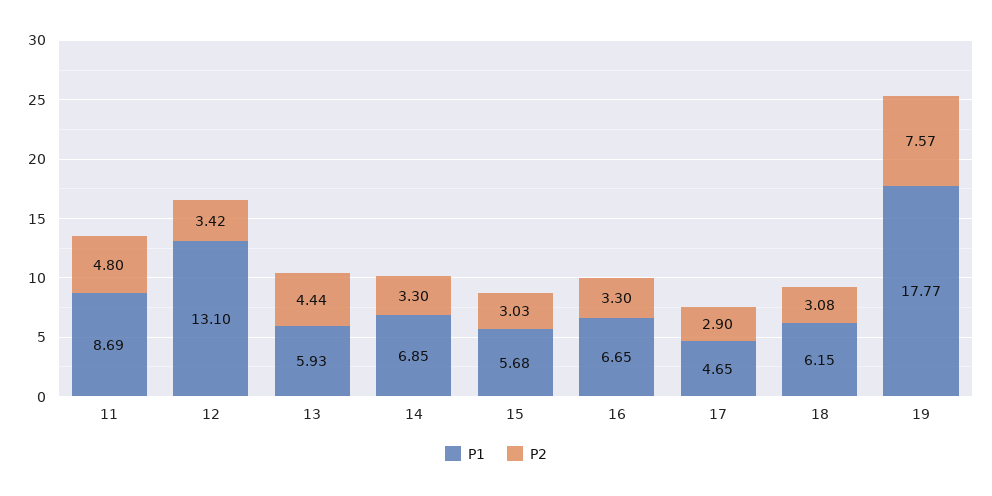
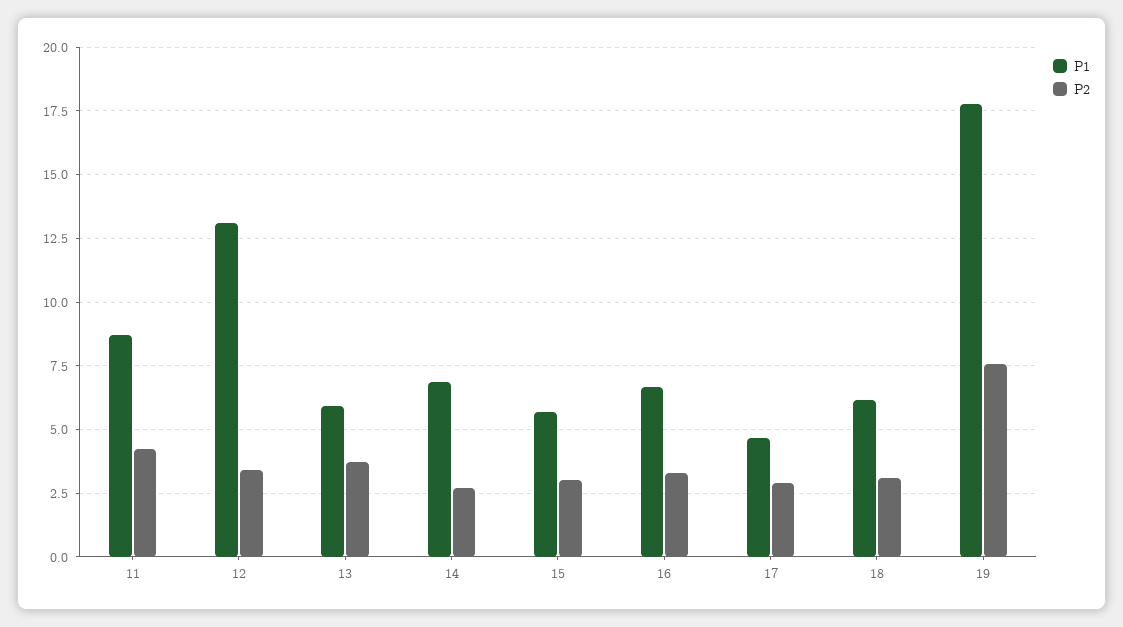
P2, 11: 4.8 -> 4.25
P2, 13: 4.44 -> 3.75
P2, 14: 3.3 -> 2.75

